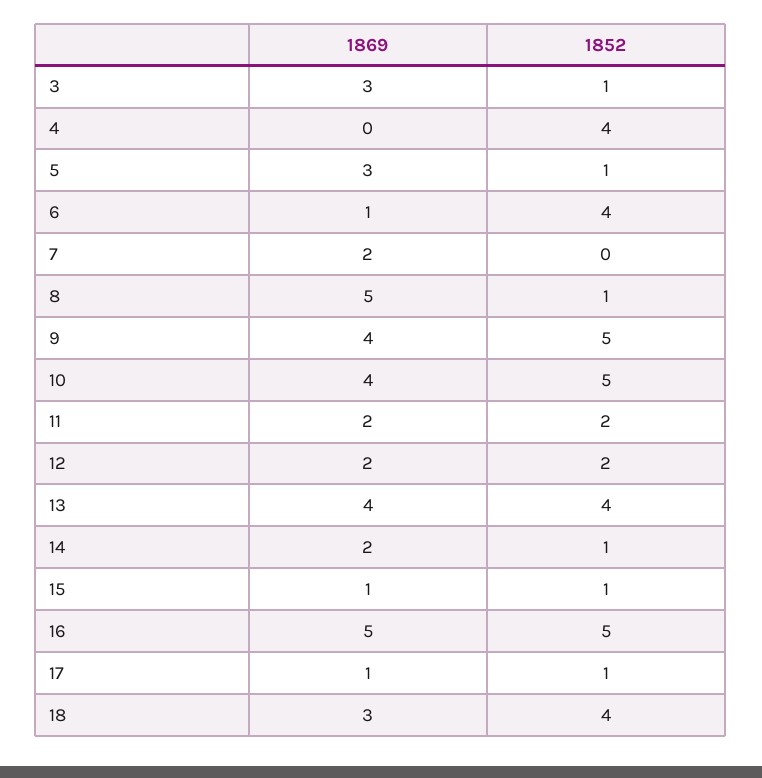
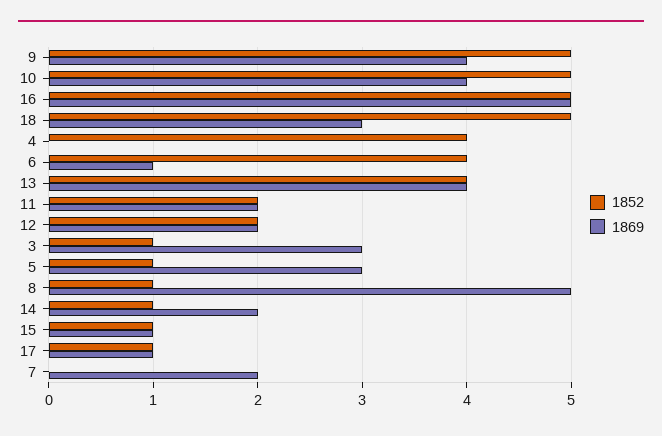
1852, 18: 4 -> 5

